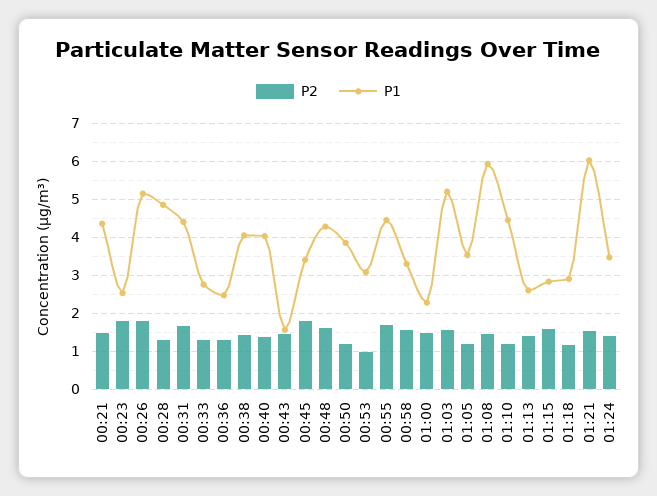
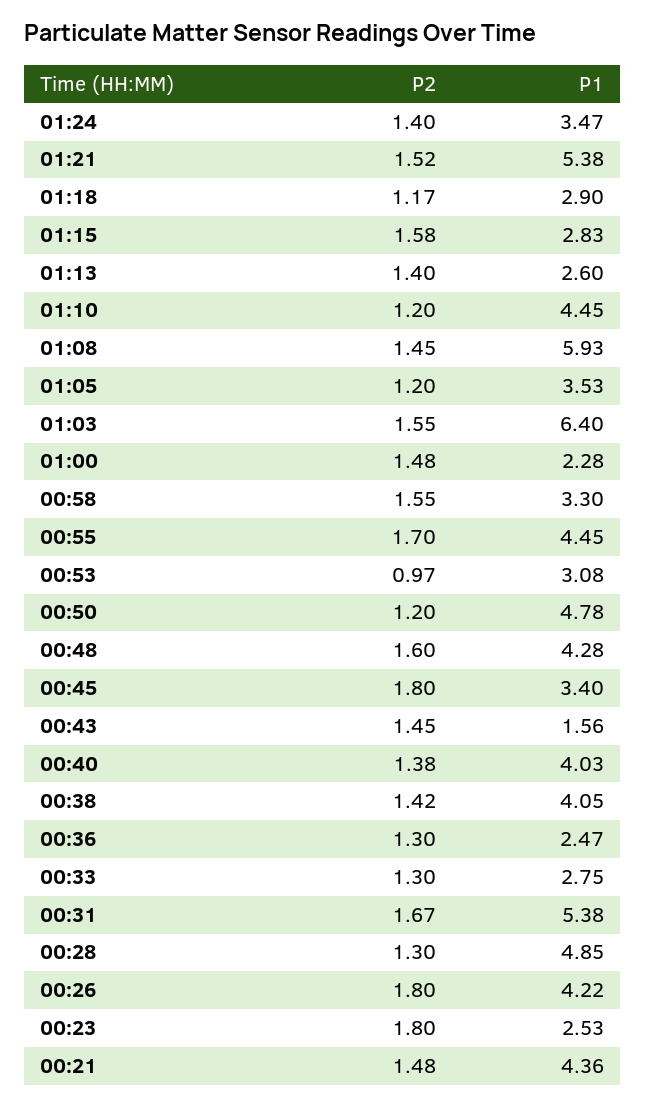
P1, 00:26: 5.2 -> 4.22
P1, 00:31: 4.4 -> 5.38
P1, 00:50: 3.8 -> 4.78
P1, 01:03: 5.2 -> 6.4
P1, 01:21: 6 -> 5.38

